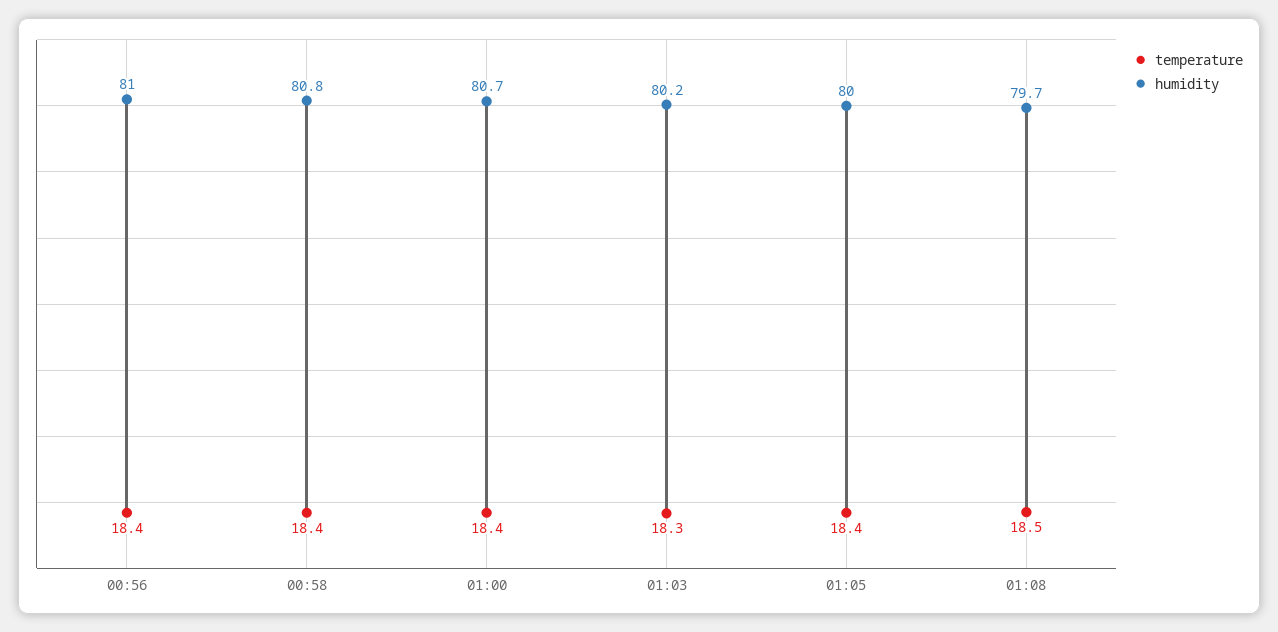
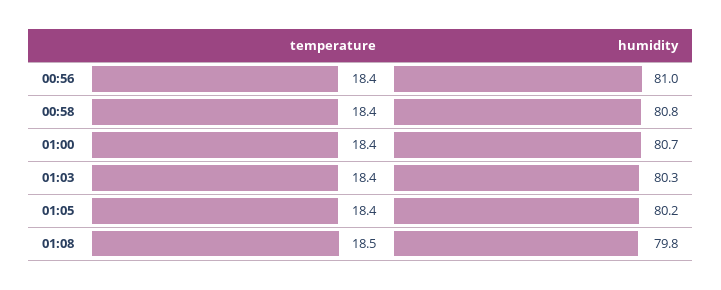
temperature, 01:03: 18.3 -> 18.4
humidity, 01:03: 80.2 -> 80.3
humidity, 01:05: 80 -> 80.2
humidity, 01:08: 79.7 -> 79.8

